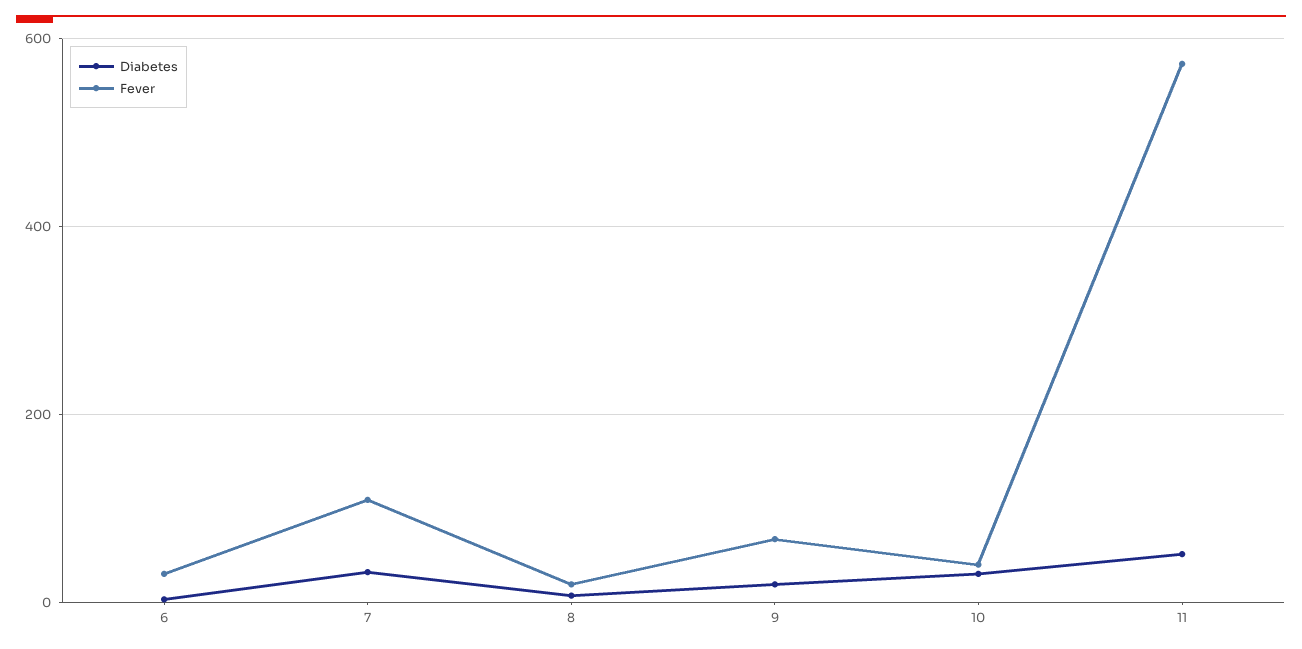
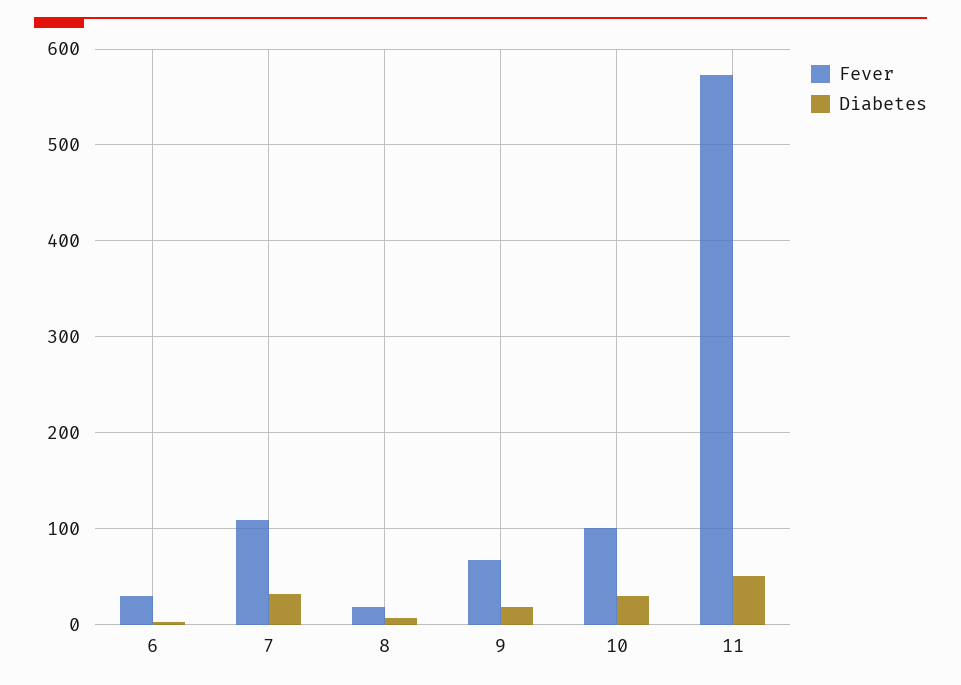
Fever, 10: 40 -> 100

